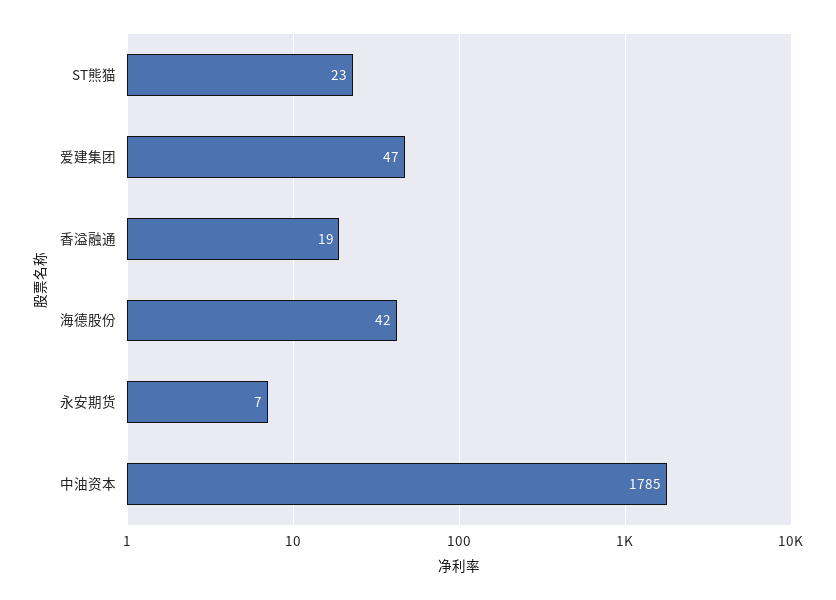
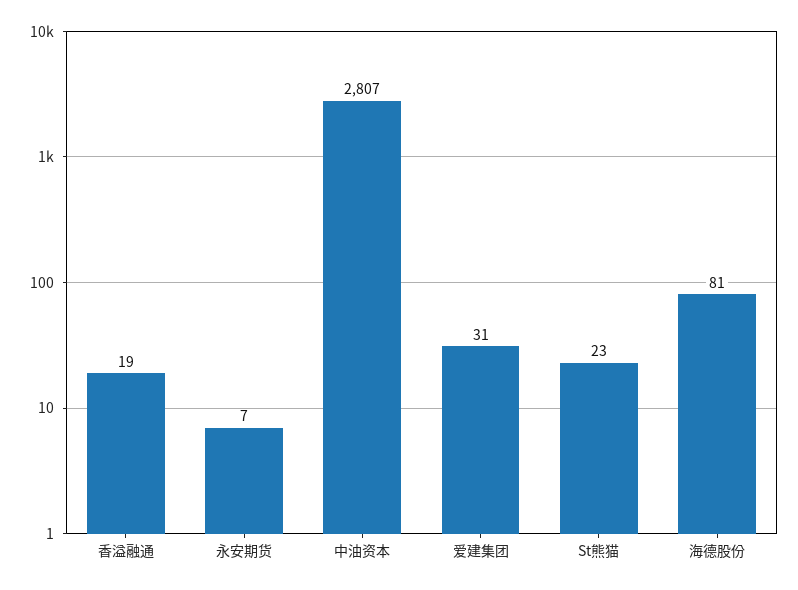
爱建集团: 47 -> 31
海德股份: 42 -> 81
中油资本: 1785 -> 2807

